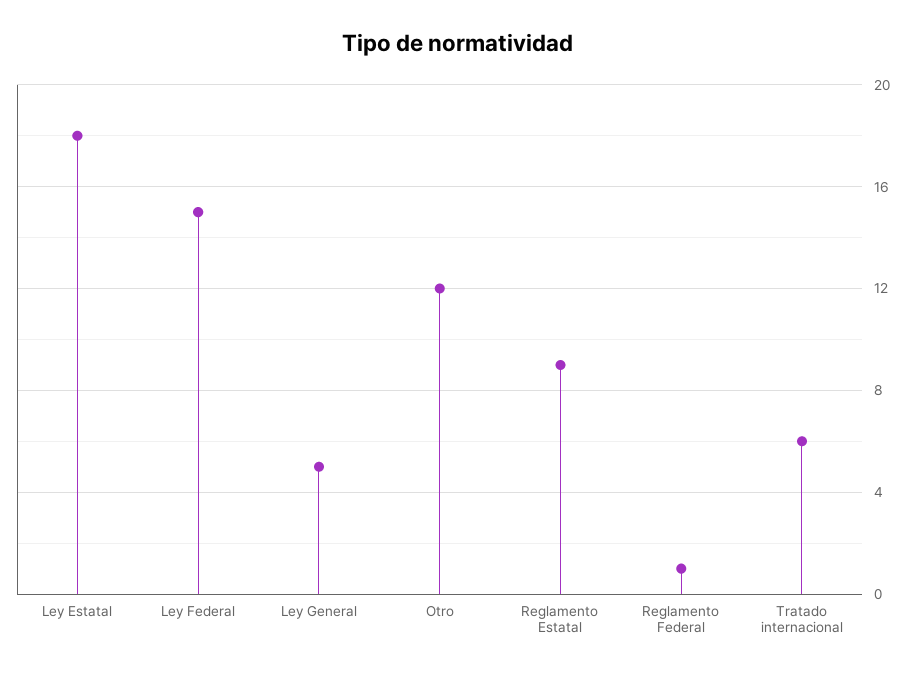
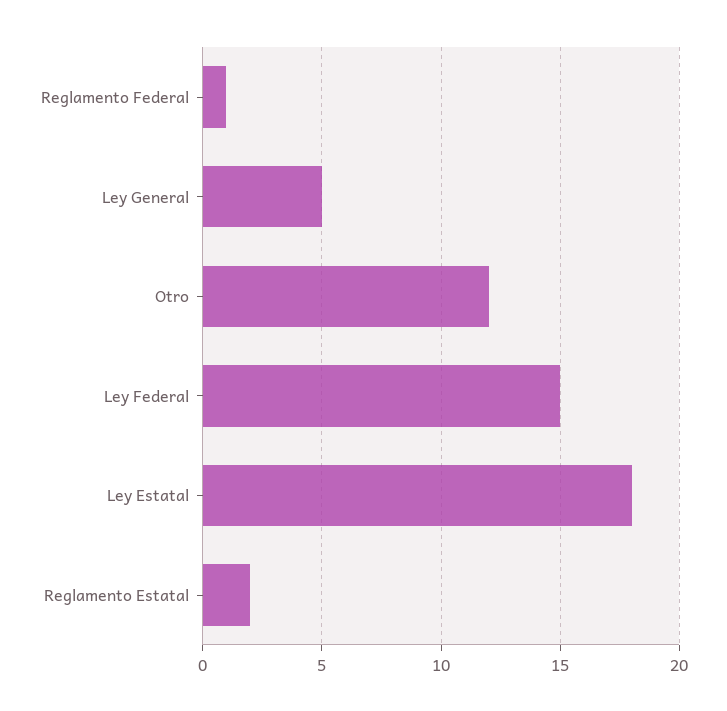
Reglamento Estatal: 9 -> 2
Tratado internacional: 6 -> none

